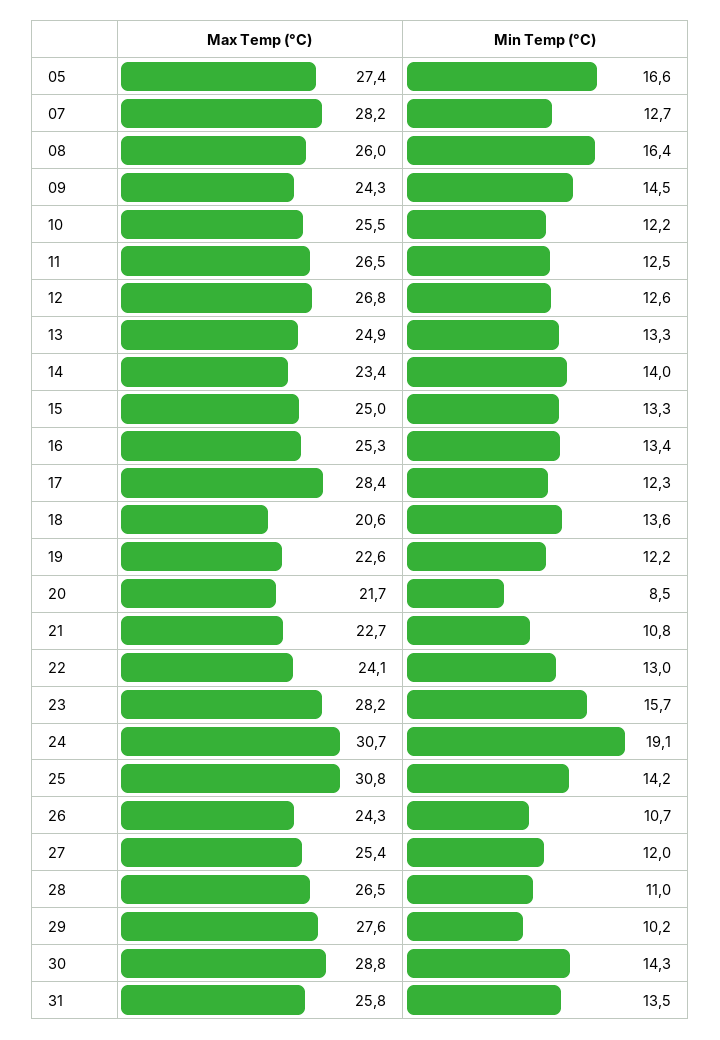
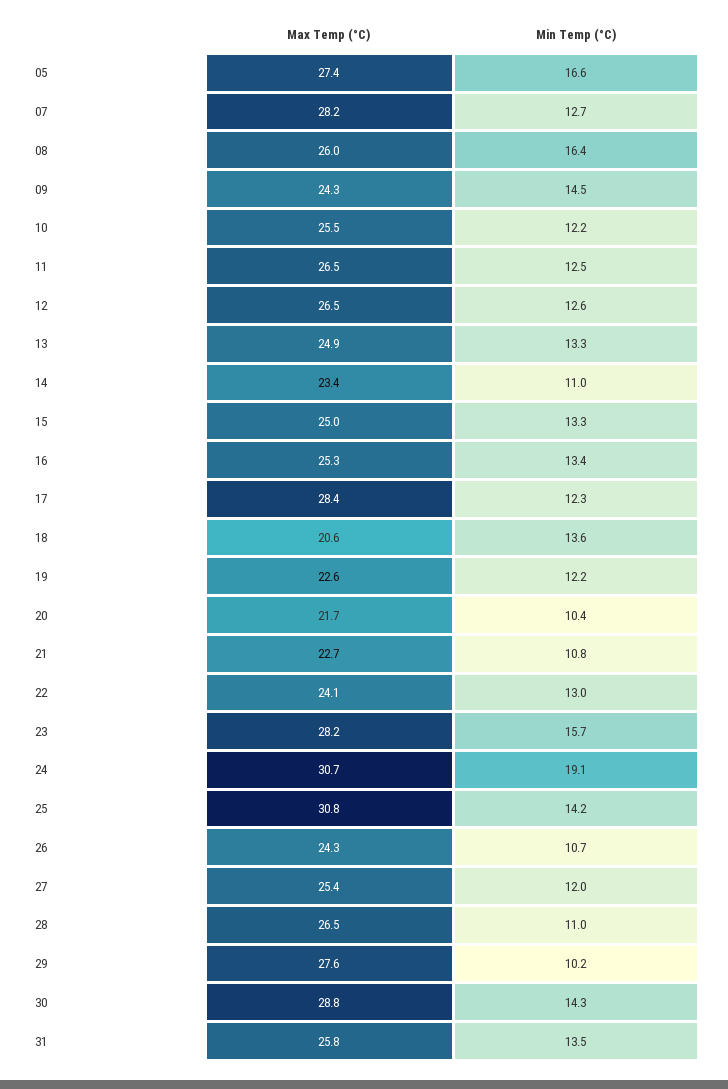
Max Temp (°C), 12: 26.8 -> 26.5
Min Temp (°C), 14: 14 -> 11
Min Temp (°C), 20: 8.5 -> 10.4

